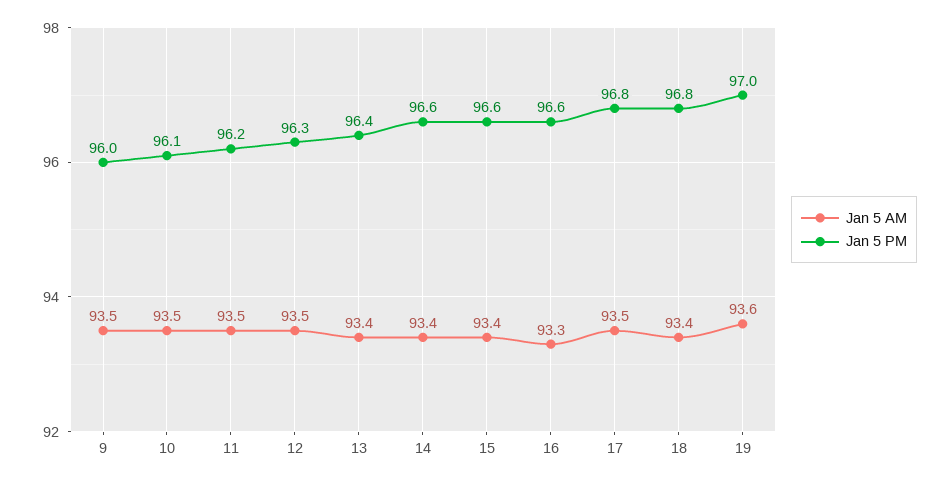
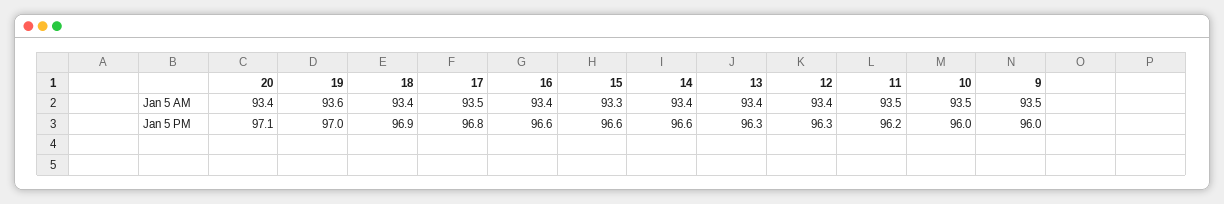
Jan 5 PM, 10: 96.1 -> 96
Jan 5 AM, 12: 93.5 -> 93.4
Jan 5 PM, 13: 96.4 -> 96.3
Jan 5 AM, 15: 93.4 -> 93.3
Jan 5 AM, 16: 93.3 -> 93.4
Jan 5 PM, 18: 96.8 -> 96.9
Jan 5 AM, 20: none -> 93.4
Jan 5 PM, 20: none -> 97.1

